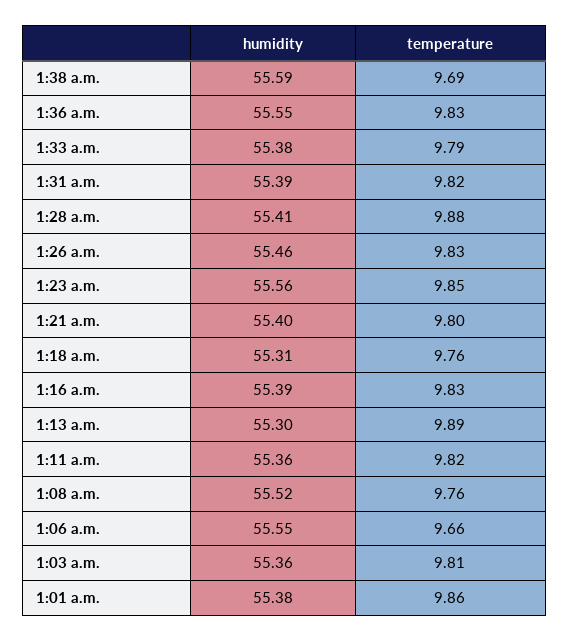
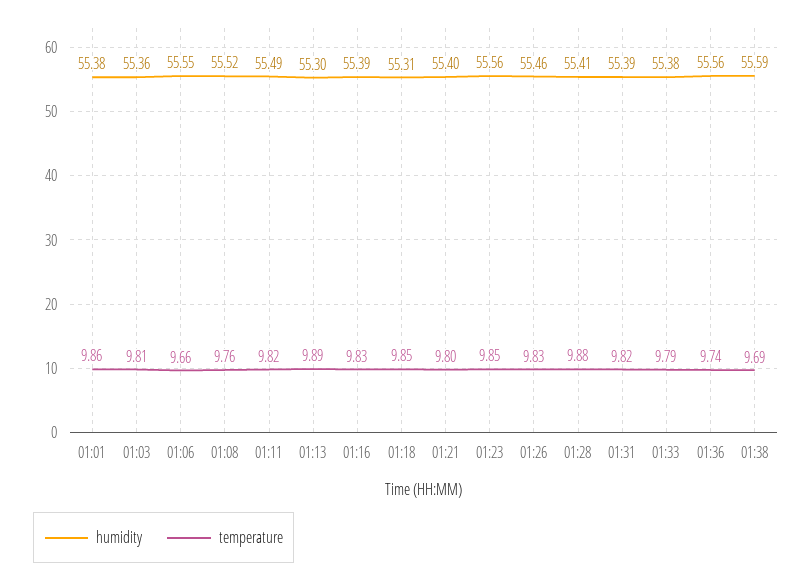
humidity, 1:36 a.m.: 55.55 -> 55.56
temperature, 1:36 a.m.: 9.83 -> 9.74
temperature, 1:18 a.m.: 9.76 -> 9.85
humidity, 1:11 a.m.: 55.36 -> 55.49

